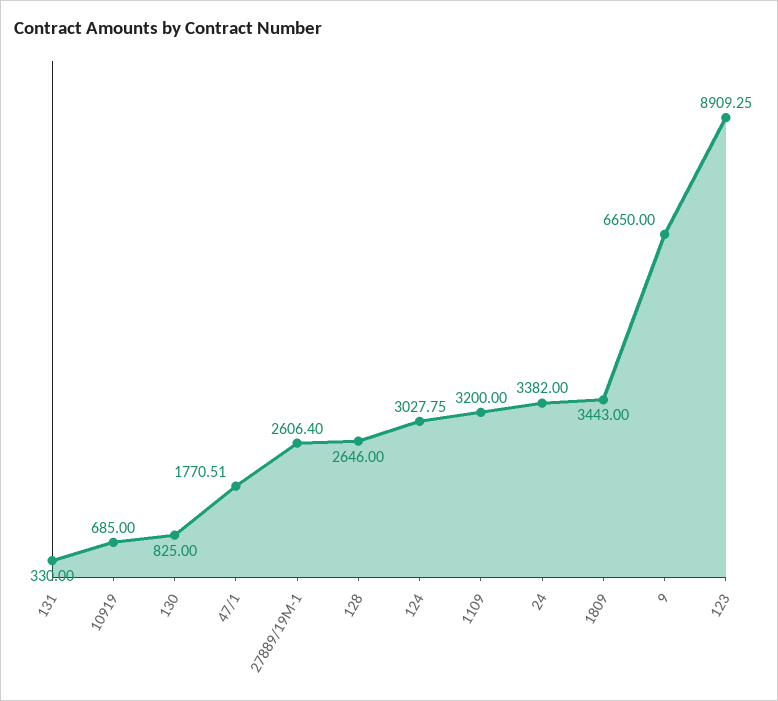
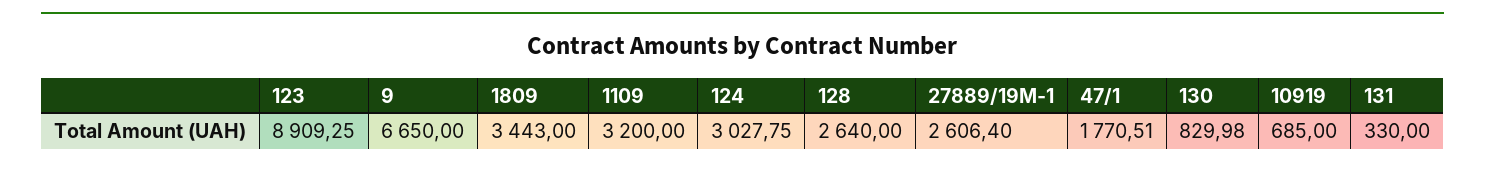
130: 825 -> 829.98
128: 2646 -> 2640
24: 3382 -> none

